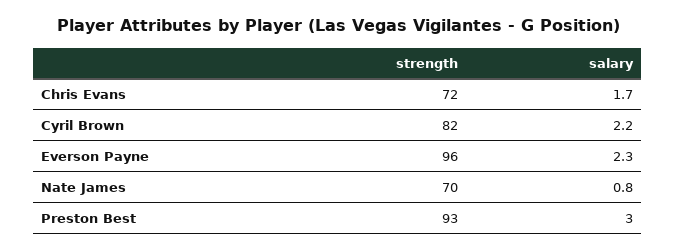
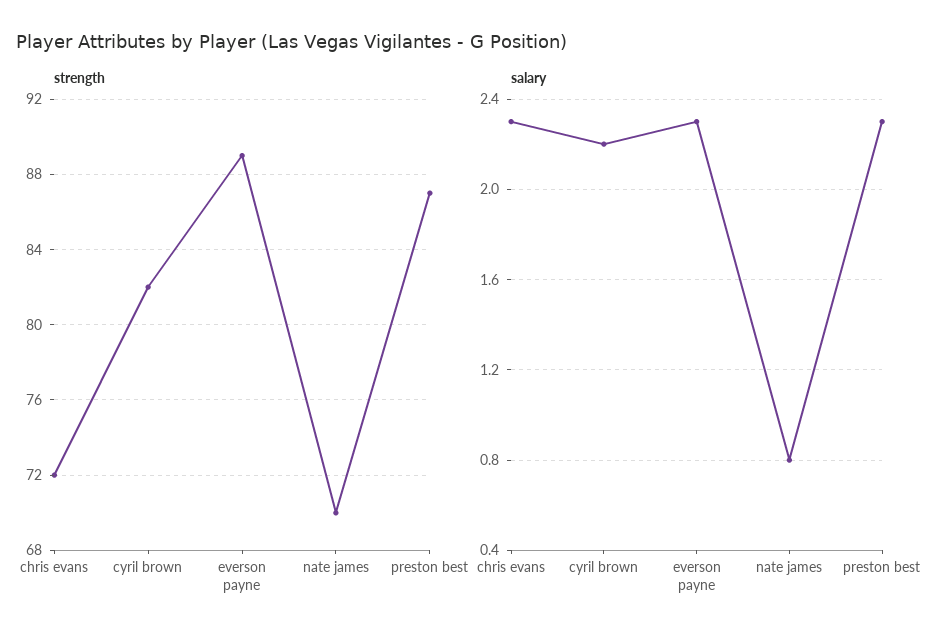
salary, Chris Evans: 1.7 -> 2.3
strength, Everson Payne: 96 -> 89
strength, Preston Best: 93 -> 87
salary, Preston Best: 3 -> 2.3

